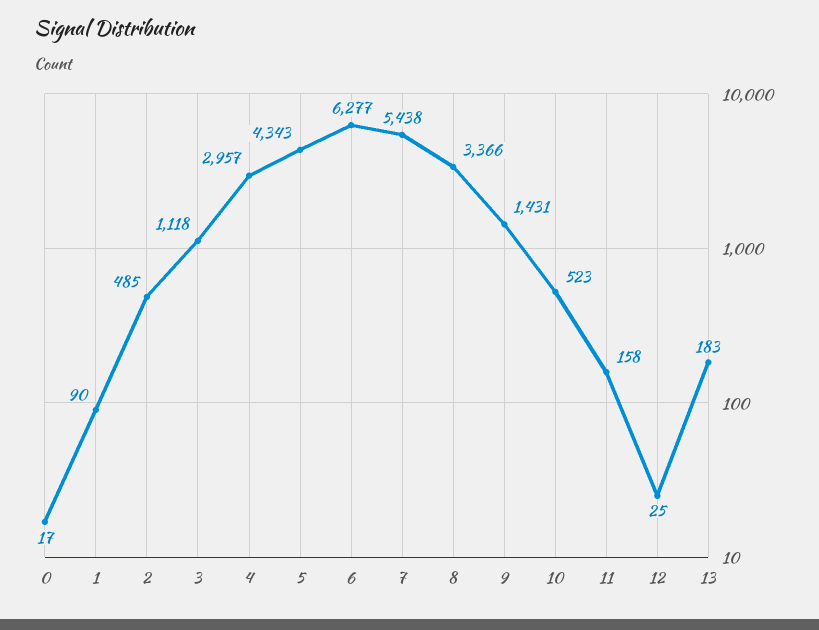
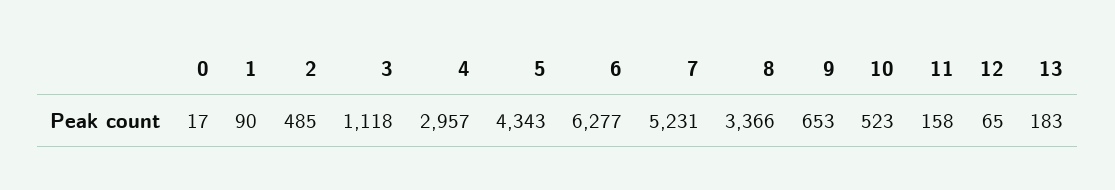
7: 5438 -> 5231
9: 1431 -> 653
12: 25 -> 65

